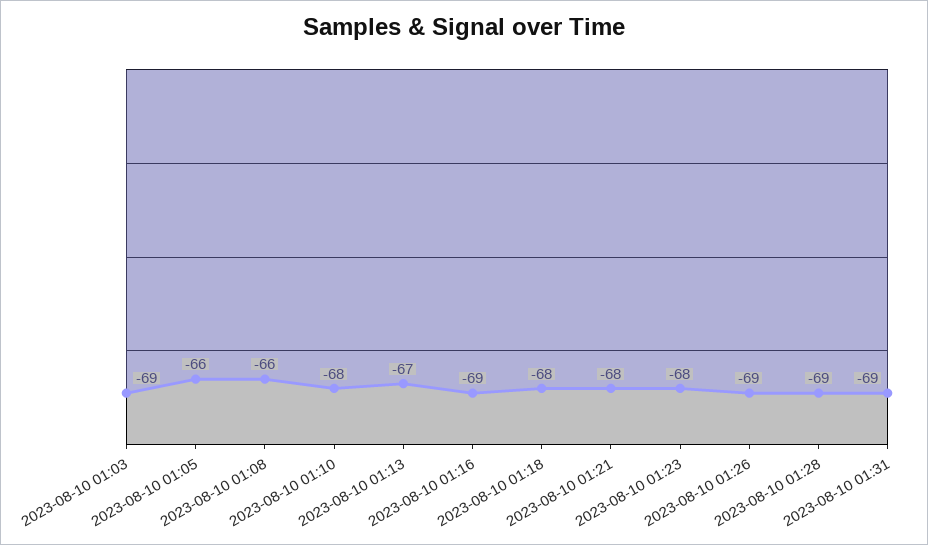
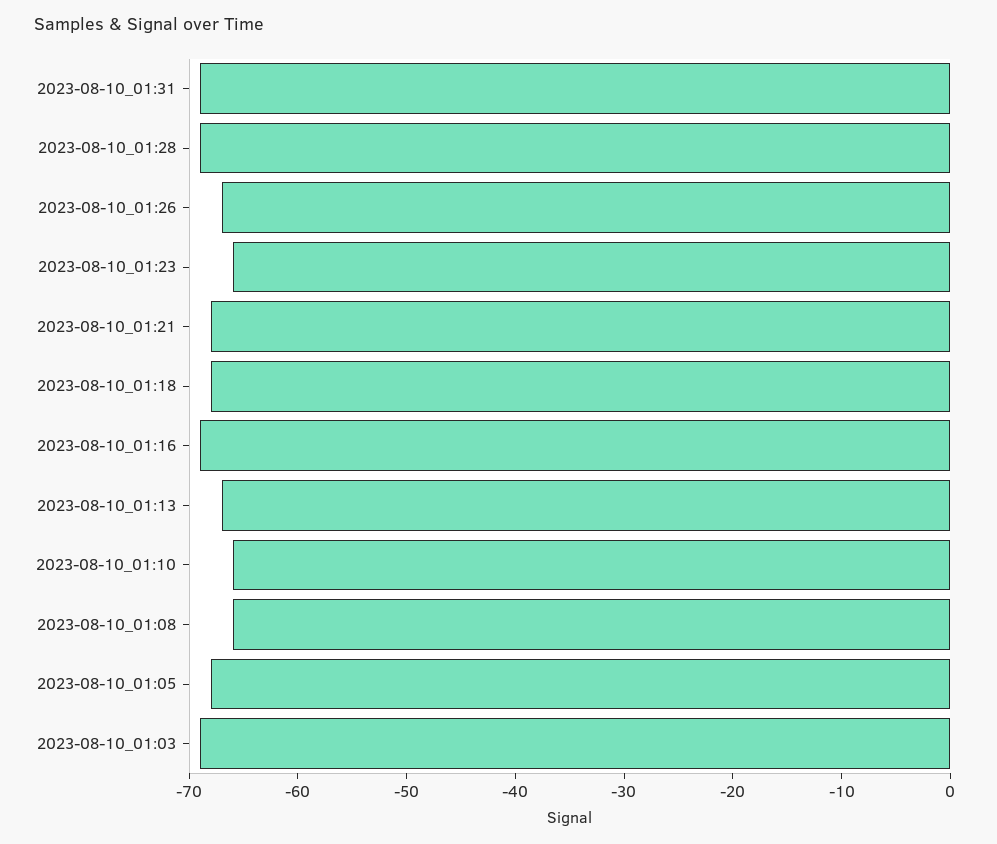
2023-08-10 01:05: -66 -> -68
2023-08-10 01:10: -68 -> -66
2023-08-10 01:23: -68 -> -66
2023-08-10 01:26: -69 -> -67

